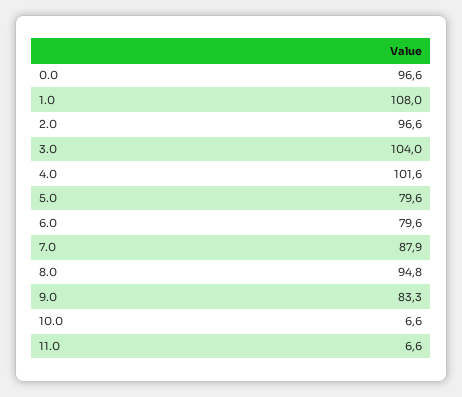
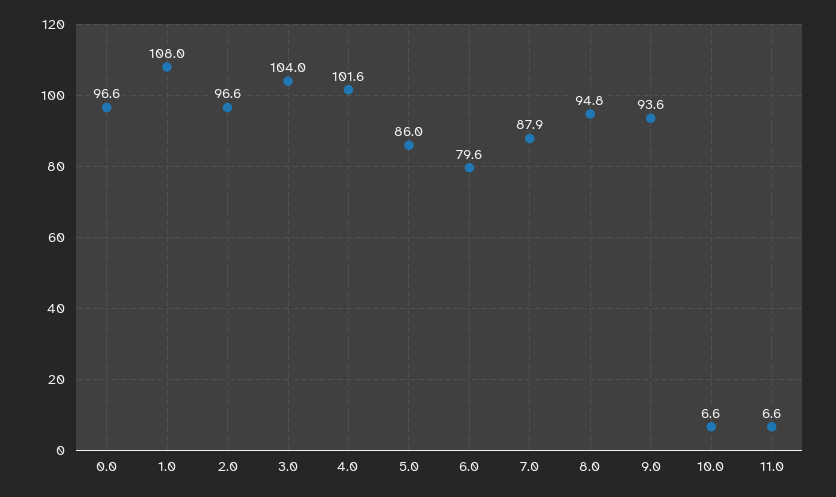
5.0: 79.6 -> 86
9.0: 83.3 -> 93.6

